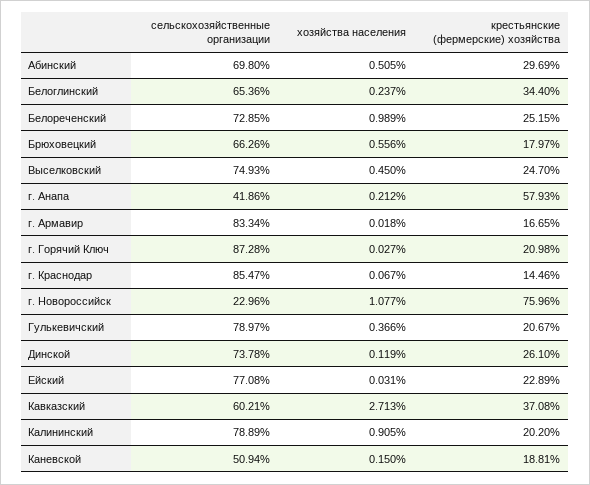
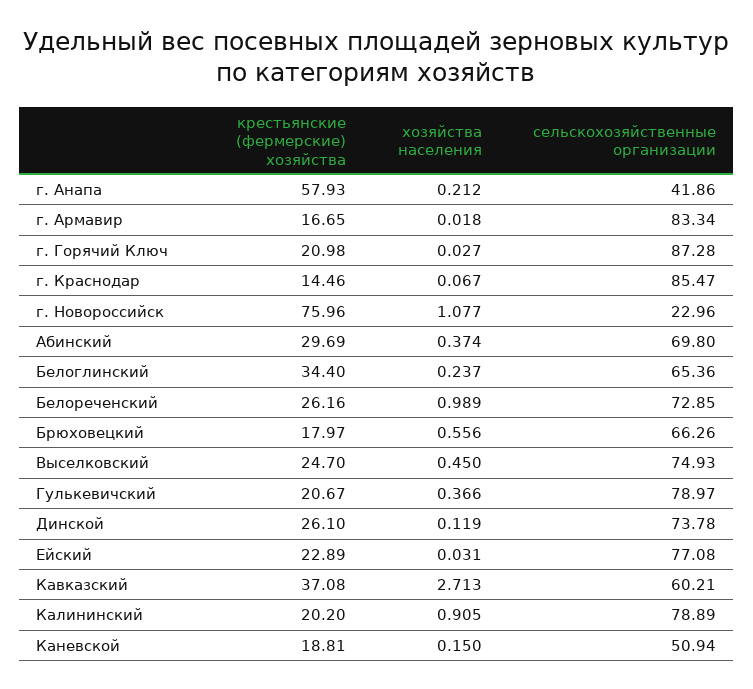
хозяйства населения, Абинский: 0.505 -> 0.374
крестьянские (фермерские) хозяйства, Белореченский: 25.15 -> 26.16

